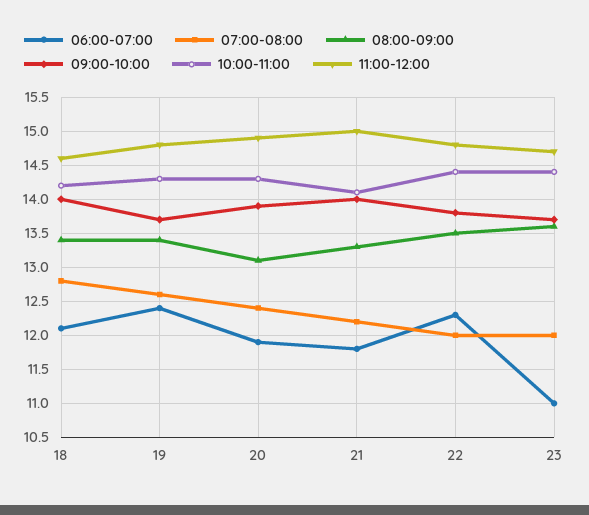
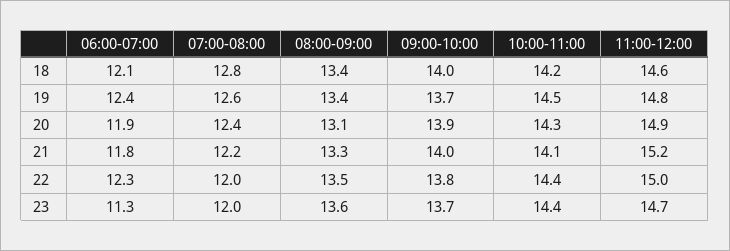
10:00-11:00, 19: 14.3 -> 14.5
11:00-12:00, 21: 15 -> 15.2
11:00-12:00, 22: 14.8 -> 15
06:00-07:00, 23: 11 -> 11.3

